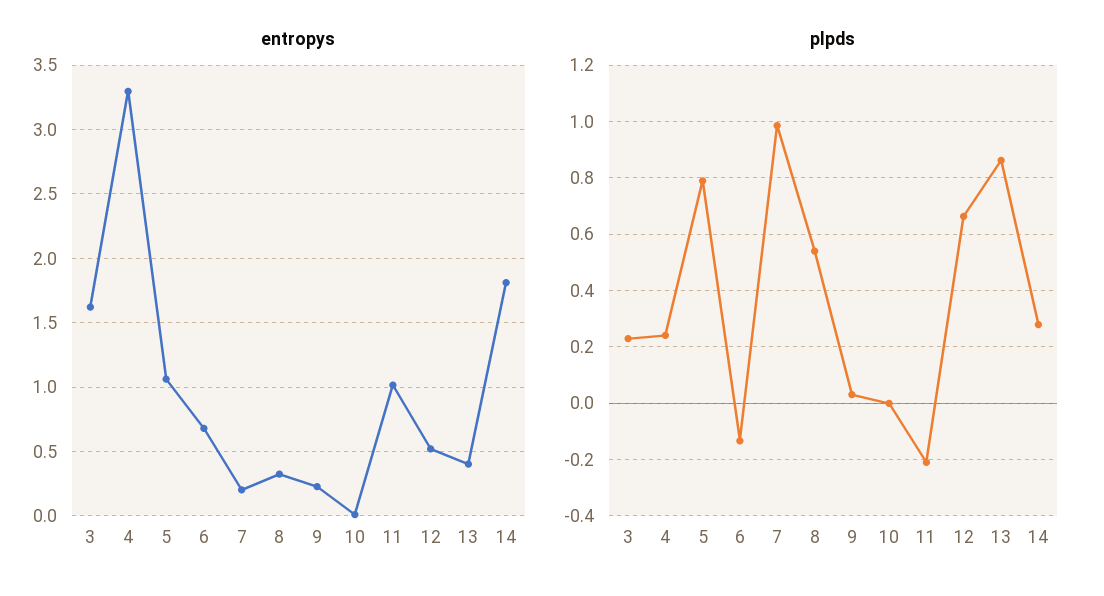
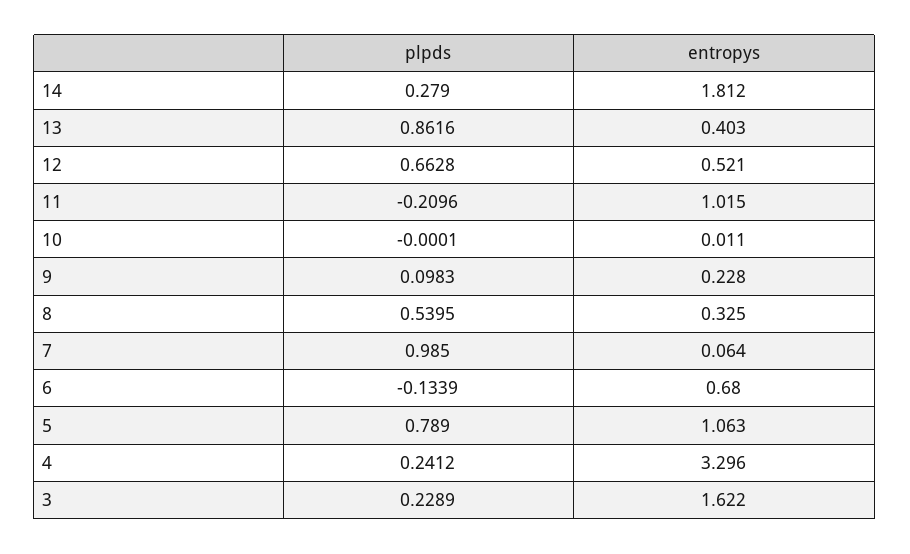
entropys, 7: 0.2 -> 0.064
plpds, 9: 0.025 -> 0.0983

